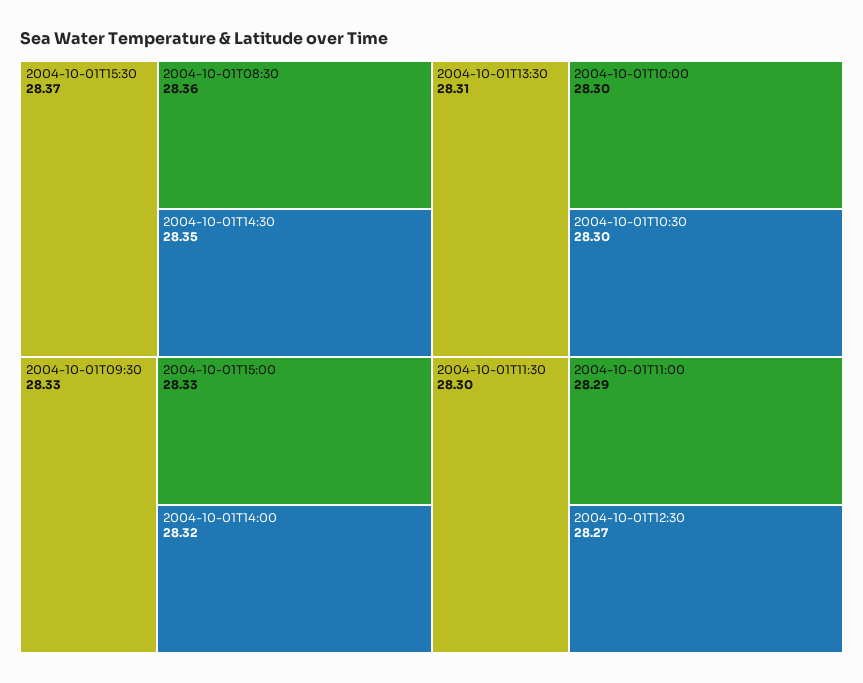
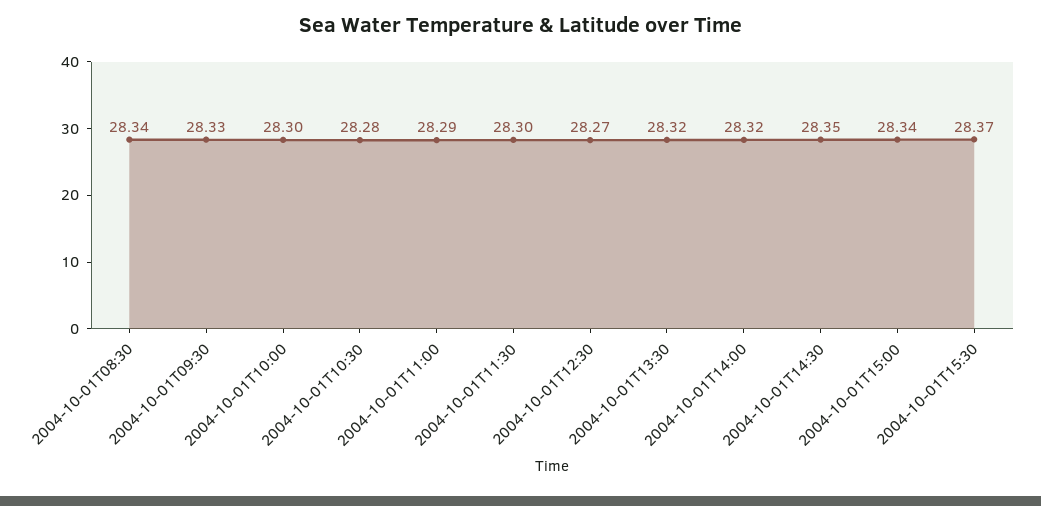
2004-10-01T08:30: 28.36 -> 28.34
2004-10-01T15:00: 28.33 -> 28.34
2004-10-01T13:30: 28.31 -> 28.32
2004-10-01T10:30: 28.3 -> 28.28

